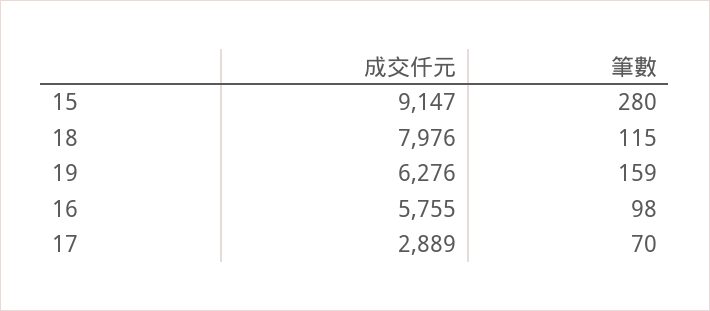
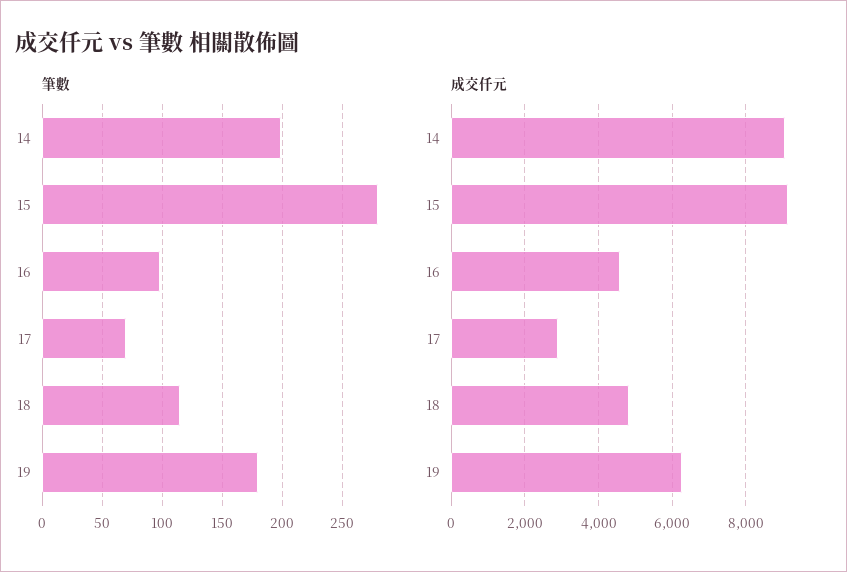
成交仟元, 18: 7976 -> 4800
筆數, 19: 159 -> 180
成交仟元, 16: 5755 -> 4600
筆數, 14: none -> 200
成交仟元, 14: none -> 9000

